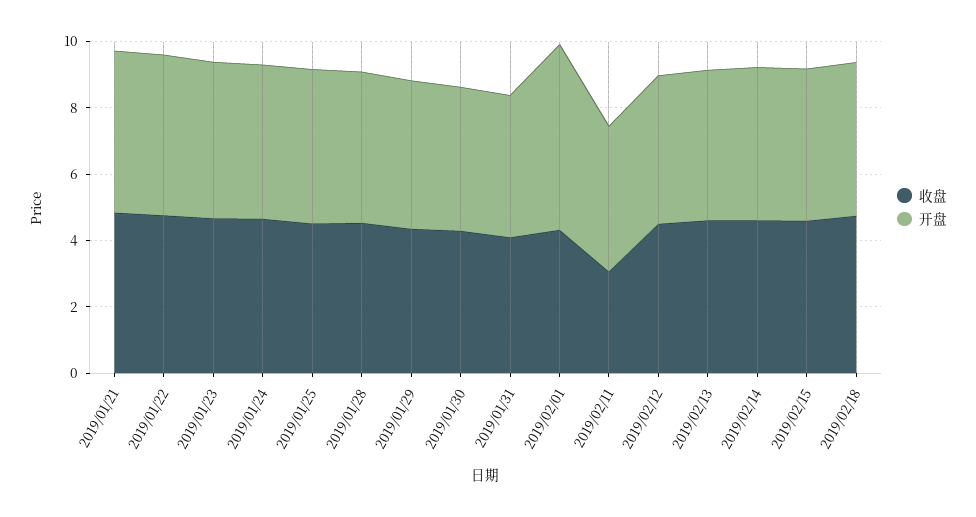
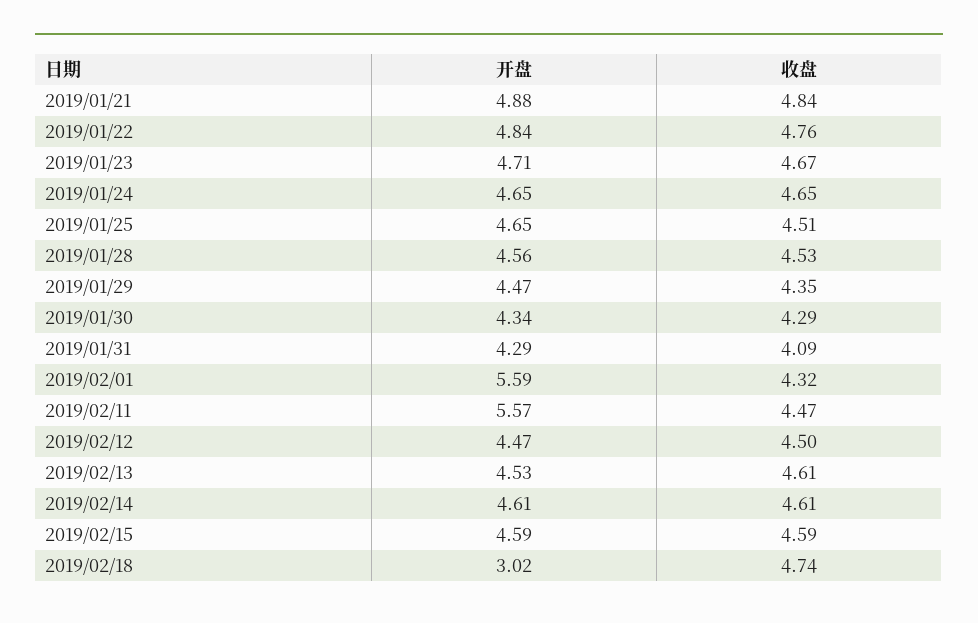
收盘, 2019/02/11: 3 -> 4.47
开盘, 2019/02/11: 4.5 -> 5.57
开盘, 2019/02/18: 4.5 -> 3.02

